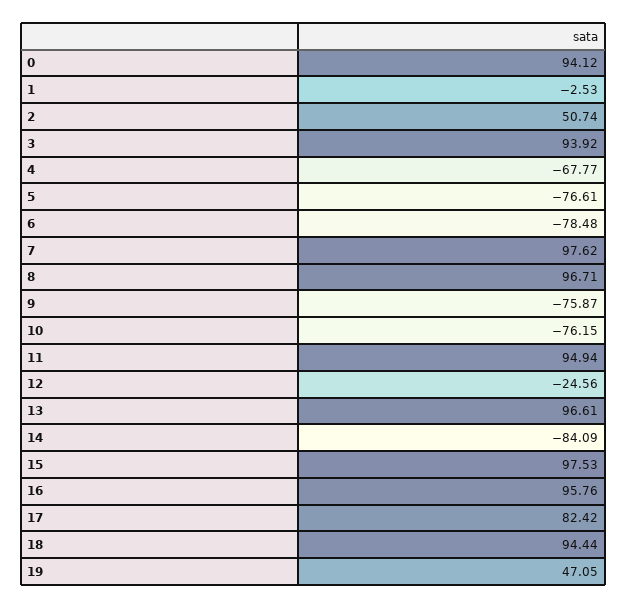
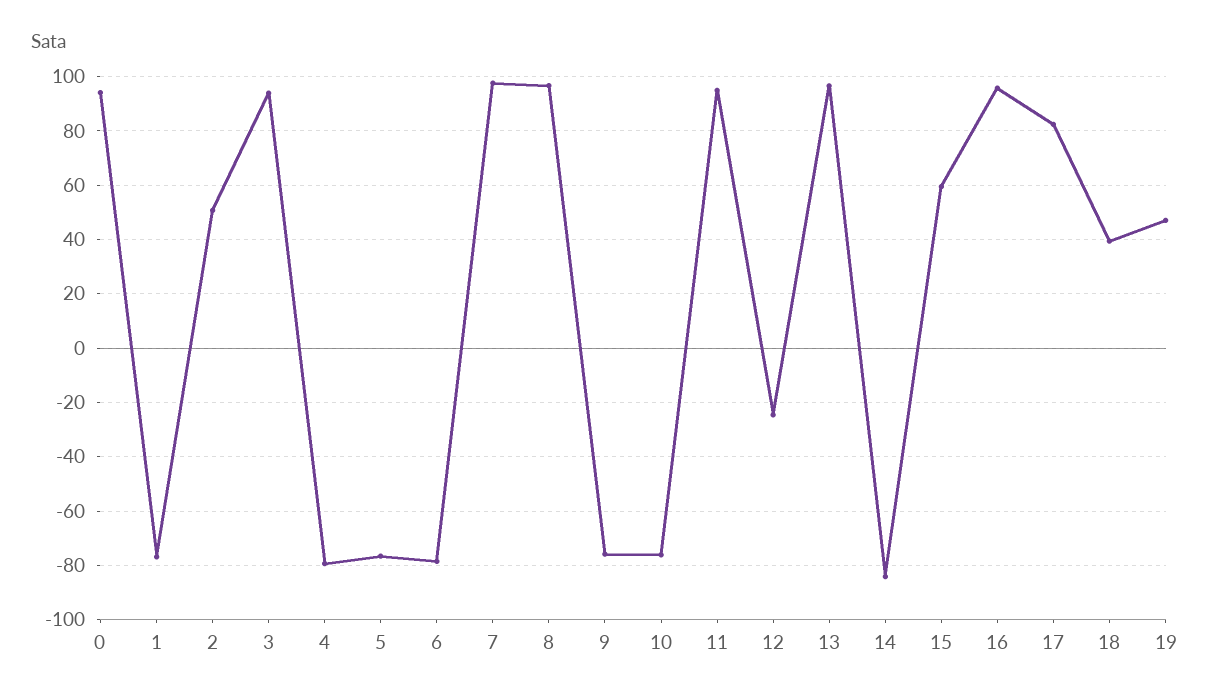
1: -2.53 -> -77.5
4: -67.77 -> -80
15: 97.53 -> 60
18: 94.44 -> 40

